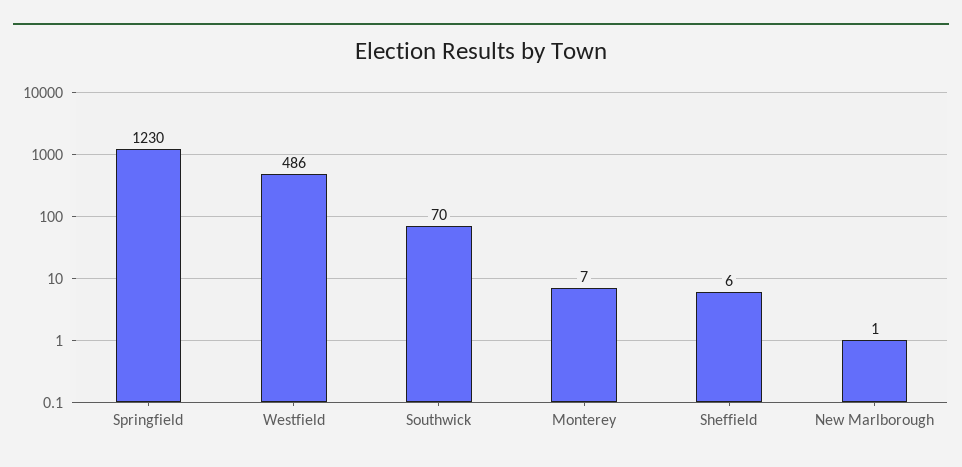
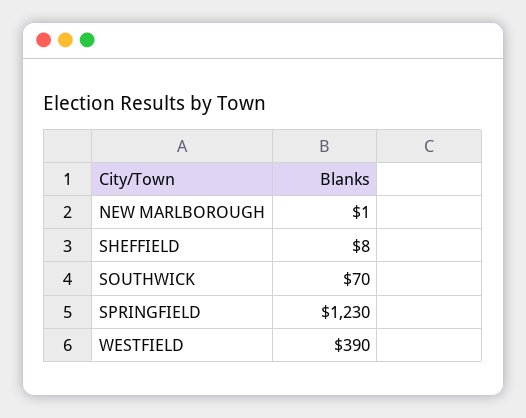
Westfield: 486 -> 390
Monterey: 7 -> none
Sheffield: 6 -> 8

